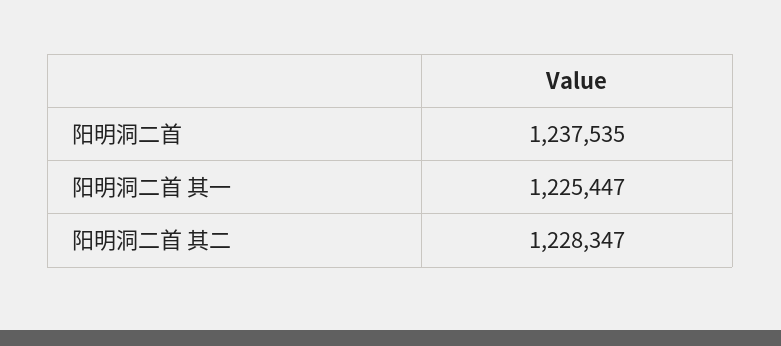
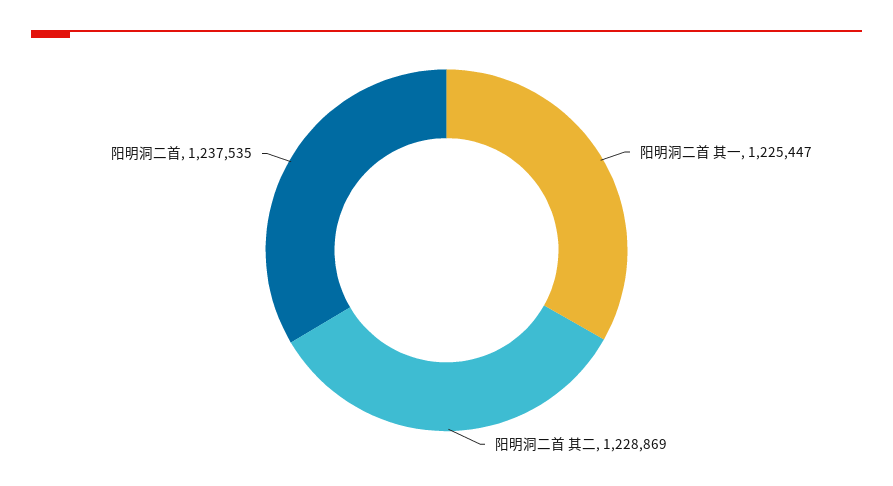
阳明洞二首 其二: 1228347 -> 1228869

